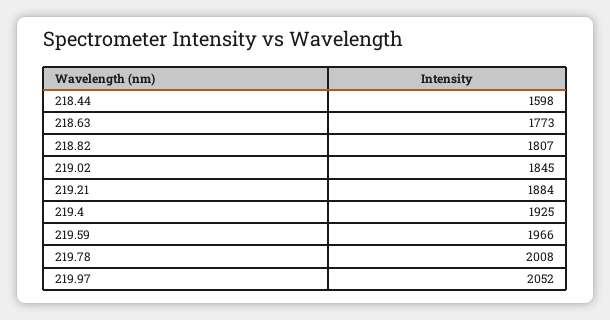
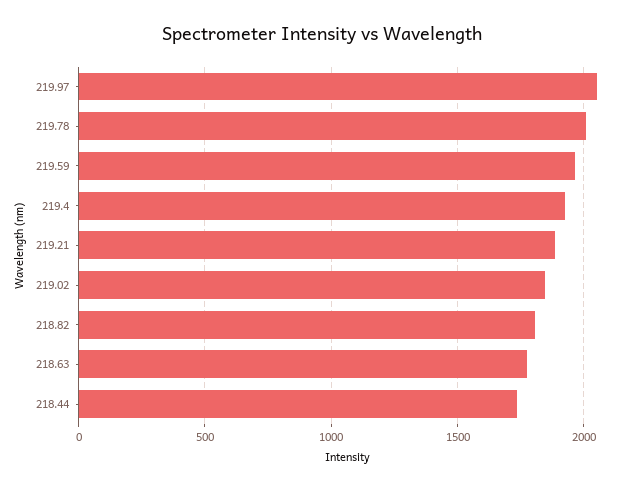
218.44: 1598 -> 1750

